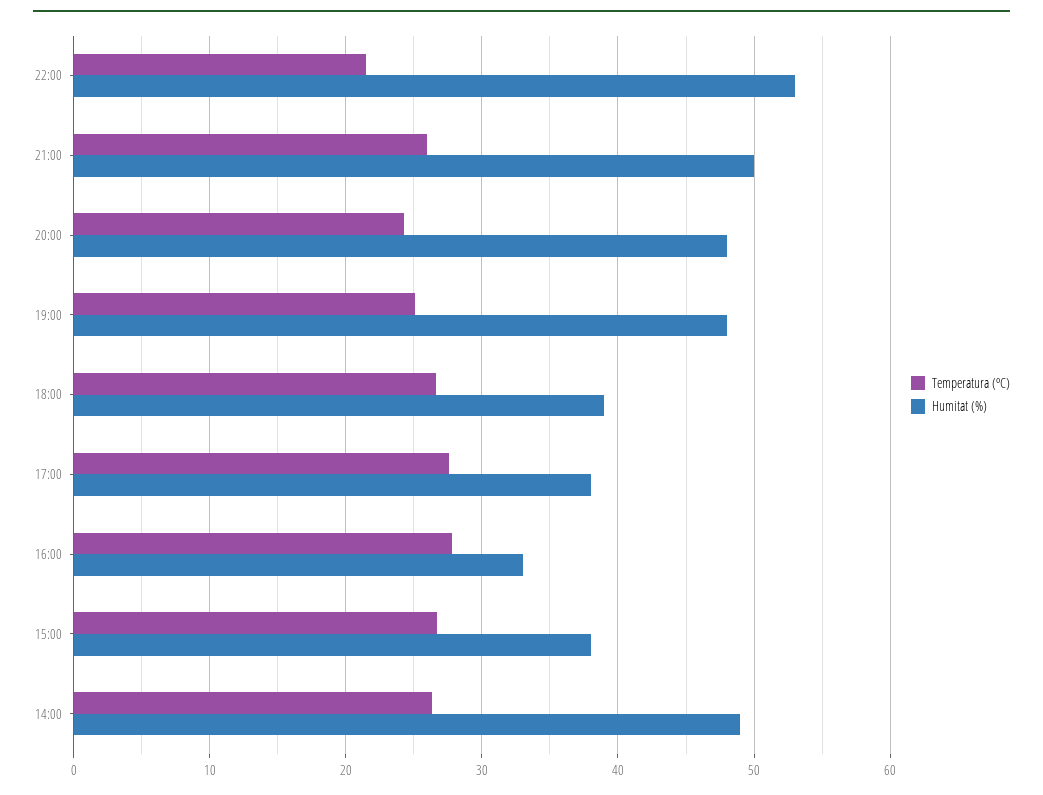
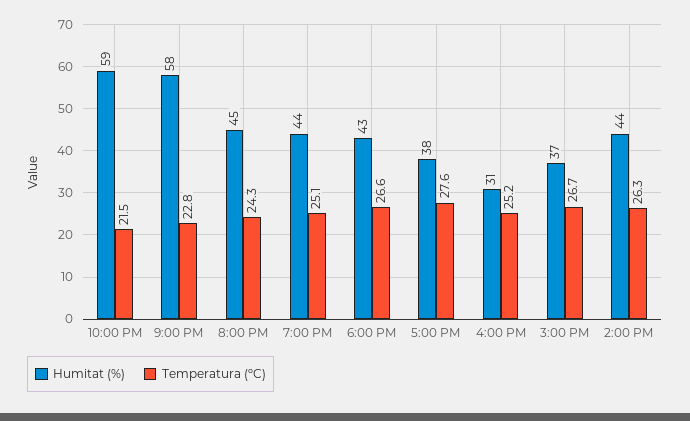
Humitat (%), 22:00: 53 -> 59
Temperatura (ºC), 21:00: 26 -> 22.8
Humitat (%), 21:00: 50 -> 58
Humitat (%), 20:00: 48 -> 45
Humitat (%), 19:00: 48 -> 44
Humitat (%), 18:00: 39 -> 43
Temperatura (ºC), 16:00: 28 -> 25.2
Humitat (%), 16:00: 33 -> 31
Humitat (%), 15:00: 38 -> 37
Humitat (%), 14:00: 49 -> 44

